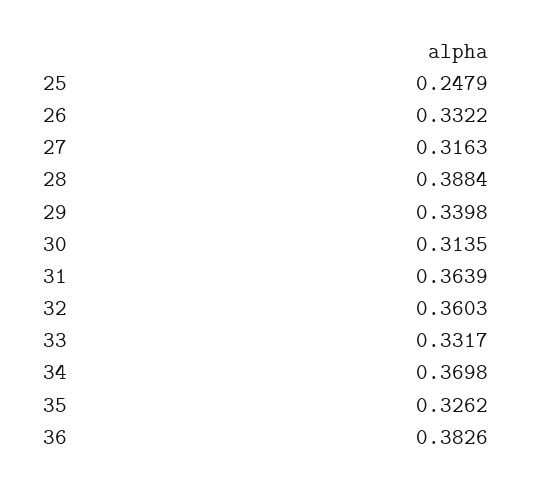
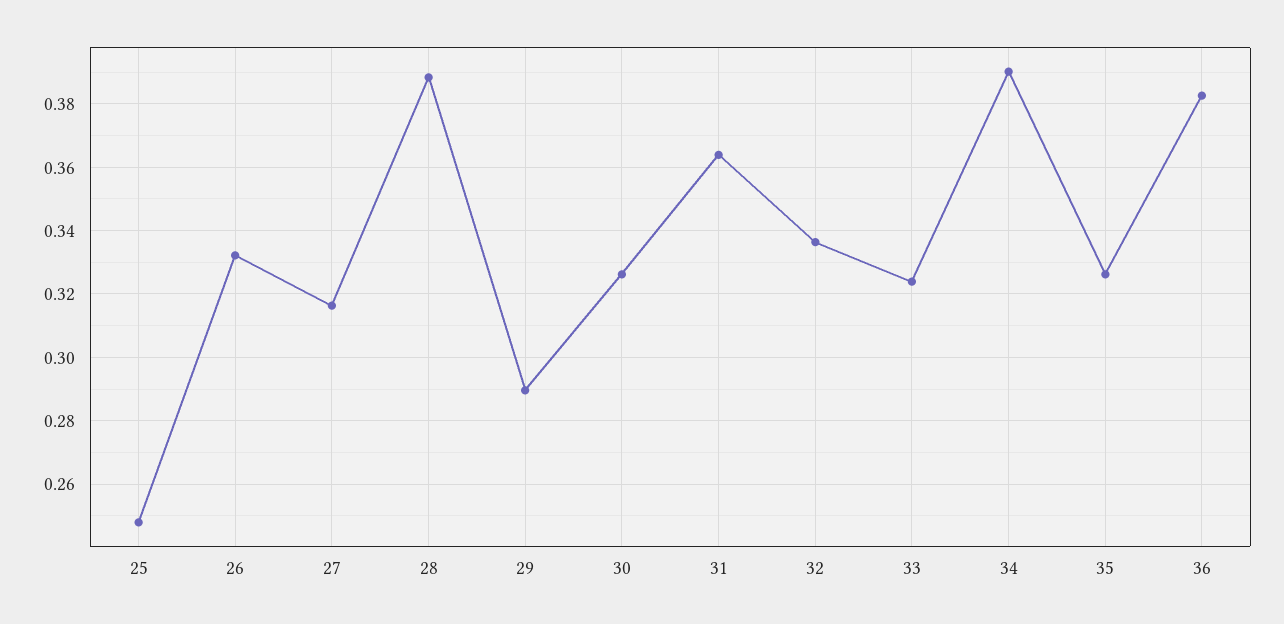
29: 0.3398 -> 0.29
30: 0.3135 -> 0.326
32: 0.3603 -> 0.336
33: 0.3317 -> 0.324
34: 0.3698 -> 0.39

